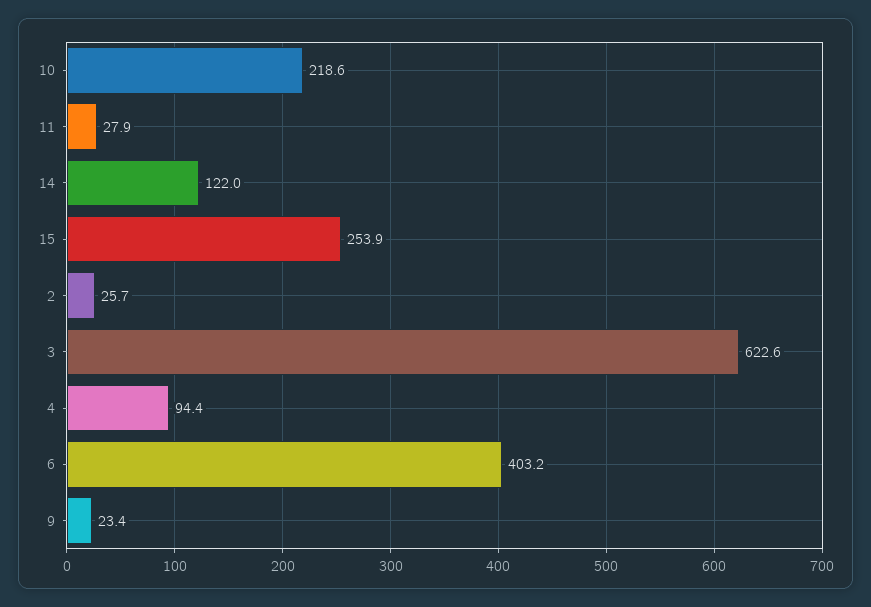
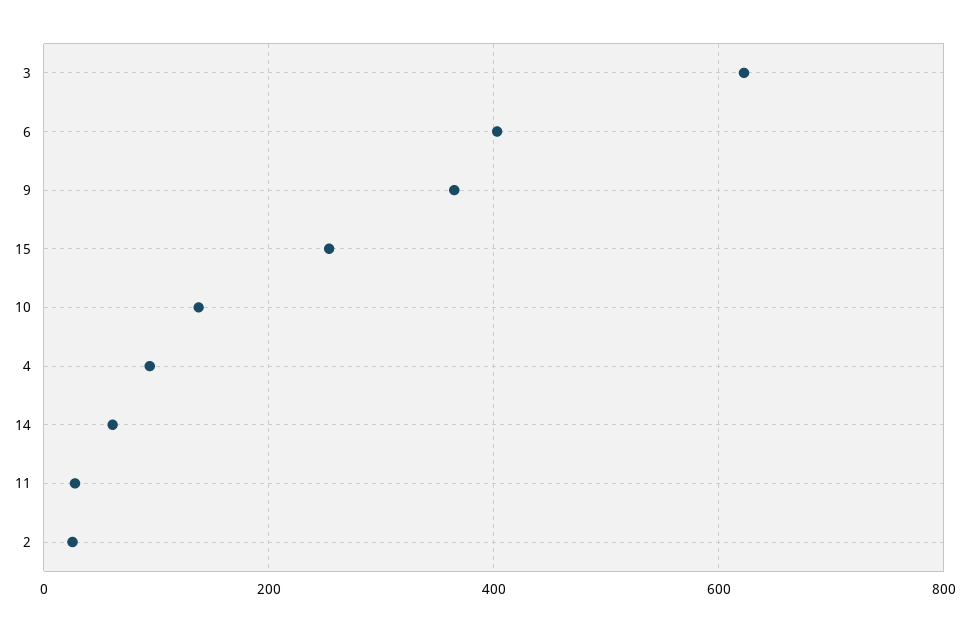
10: 218.6 -> 140
14: 122 -> 60
9: 23.4 -> 360

